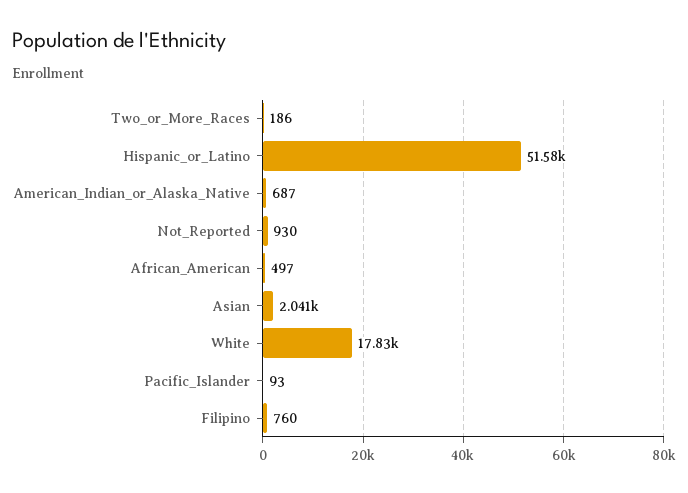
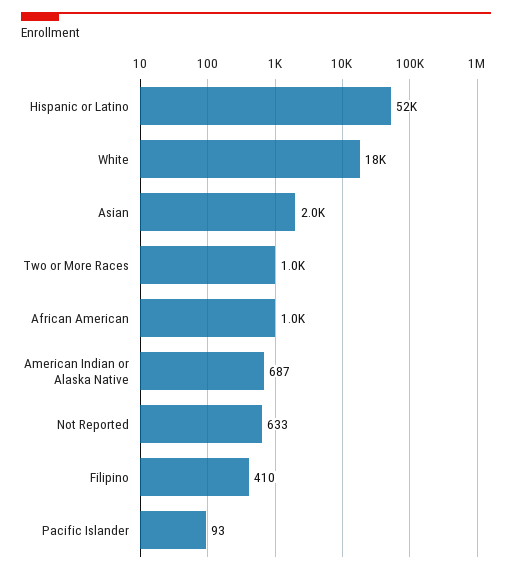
Two_or_More_Races: 186 -> 1000
Not_Reported: 930 -> 633
African_American: 497 -> 1000
Filipino: 760 -> 410

